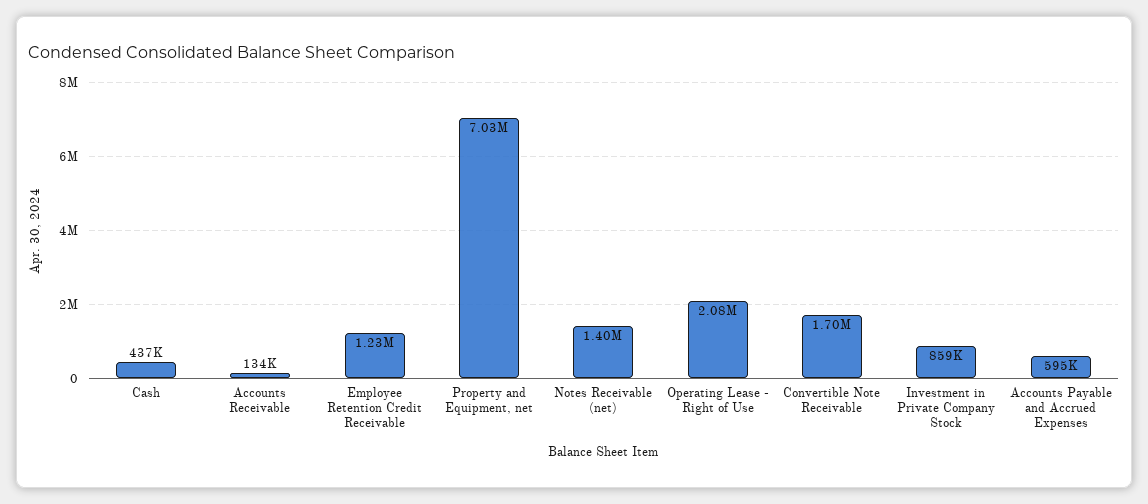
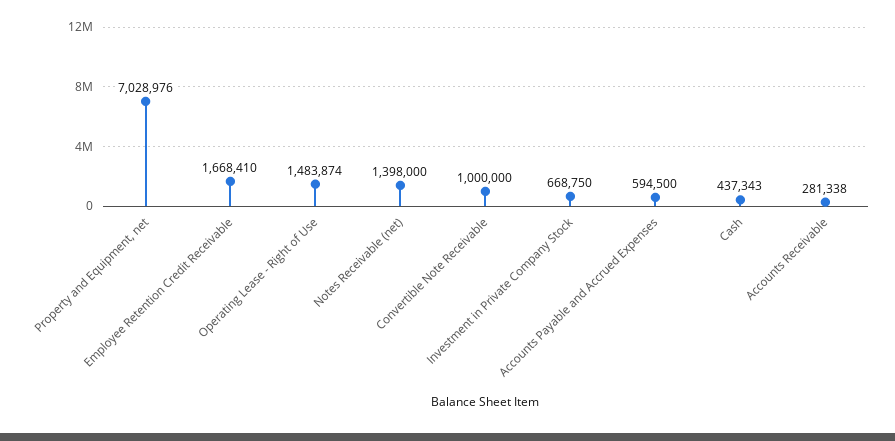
Accounts Receivable: 134000 -> 281338
Employee Retention Credit Receivable: 1230000 -> 1668410
Operating Lease - Right of Use: 2080000 -> 1483874
Convertible Note Receivable: 1700000 -> 1000000
Investment in Private Company Stock: 859000 -> 668750

